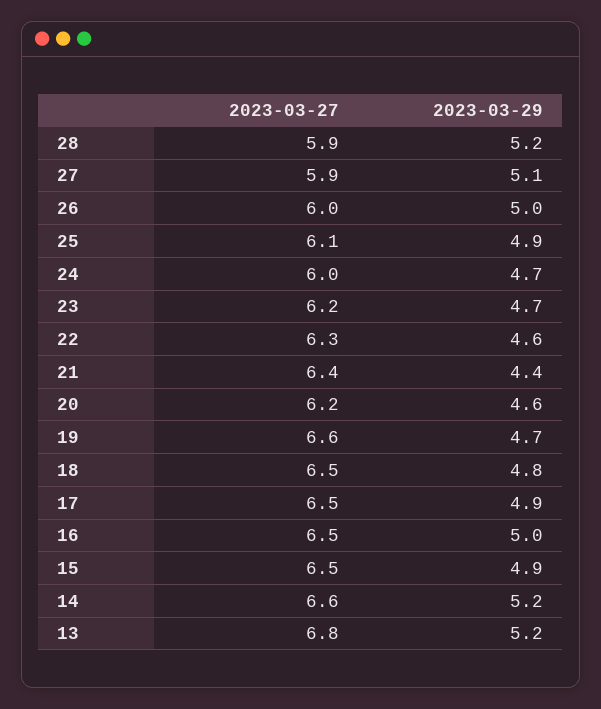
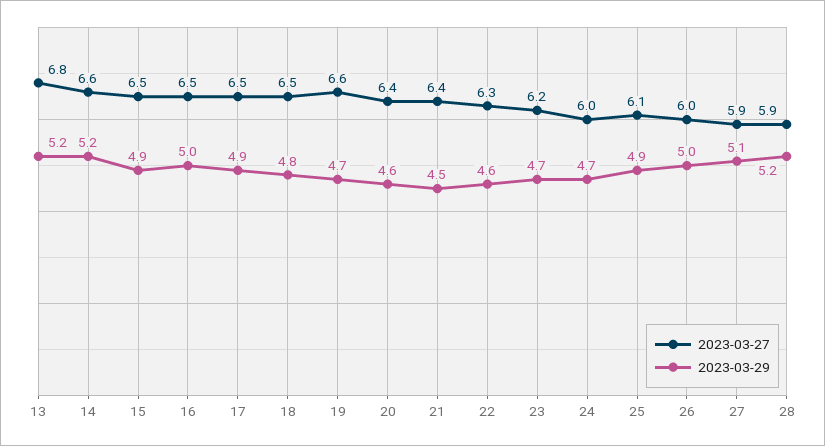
2023-03-29, 21: 4.4 -> 4.5
2023-03-27, 20: 6.2 -> 6.4

